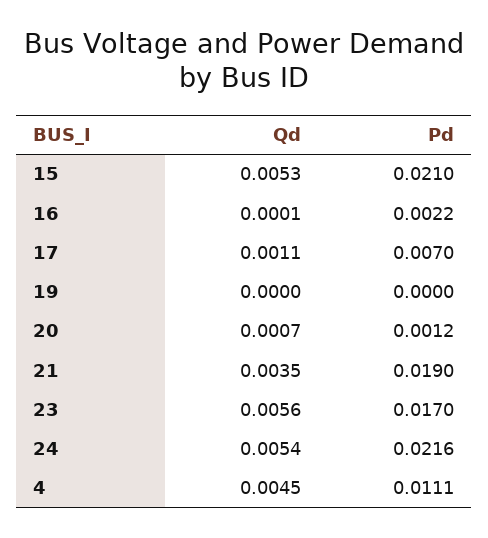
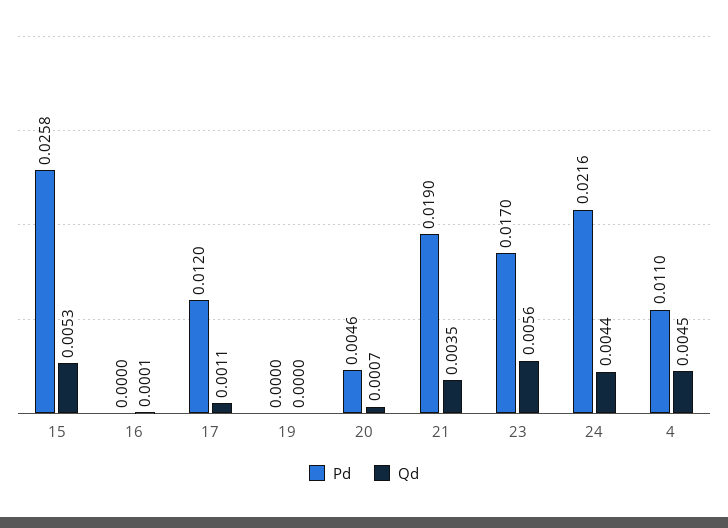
Pd, 15: 0.021 -> 0.0258
Pd, 16: 0.0022 -> 0
Pd, 17: 0.007 -> 0.012
Pd, 20: 0.0012 -> 0.0046
Qd, 24: 0.0054 -> 0.0044
Pd, 4: 0.0111 -> 0.011

